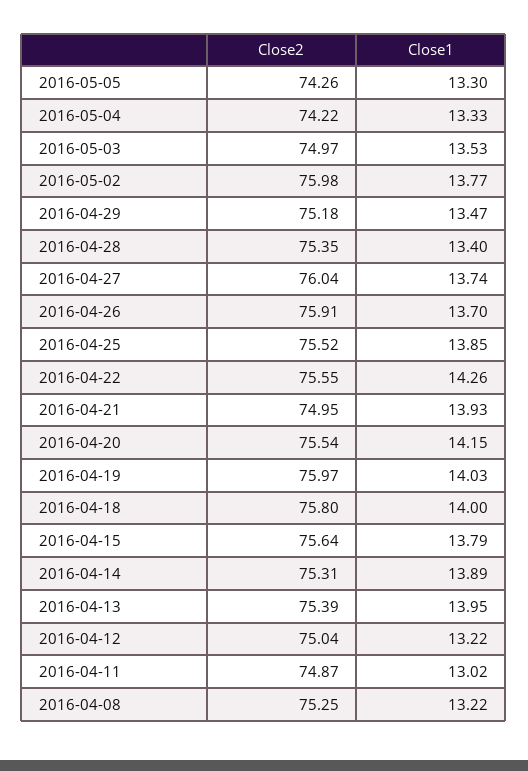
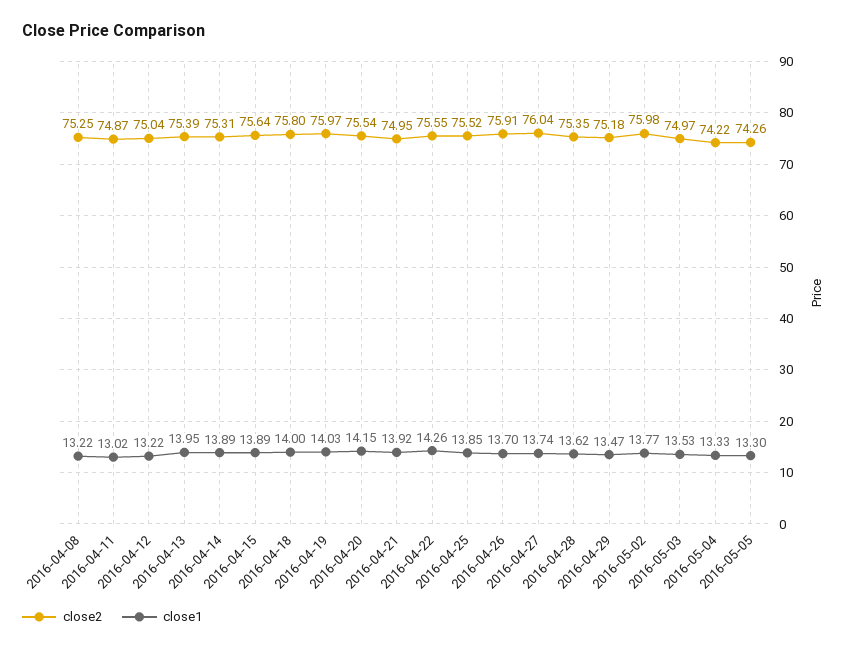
Close1, 2016-04-28: 13.4 -> 13.62
Close1, 2016-04-21: 13.93 -> 13.92
Close1, 2016-04-15: 13.79 -> 13.89

